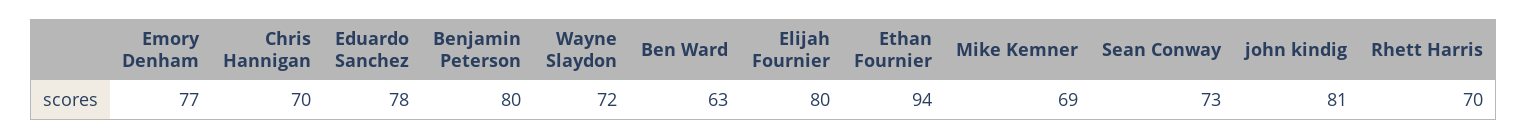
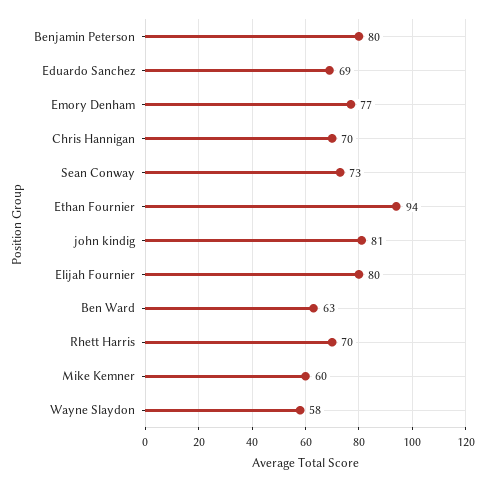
Eduardo Sanchez: 78 -> 69
Wayne Slaydon: 72 -> 58
Mike Kemner: 69 -> 60

